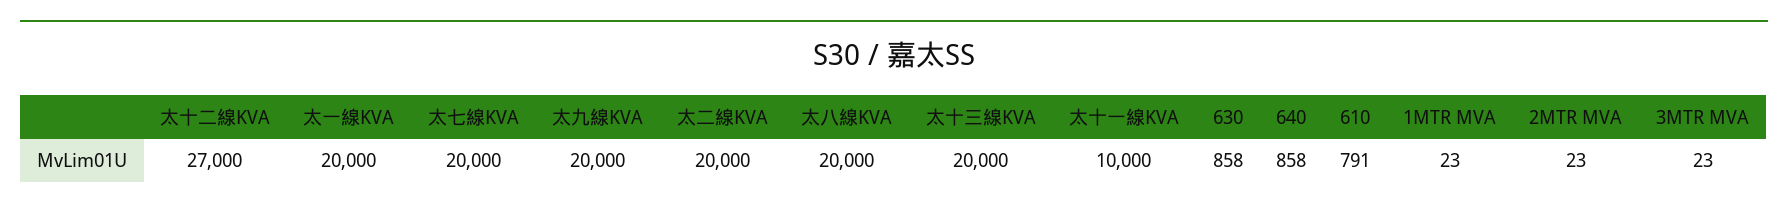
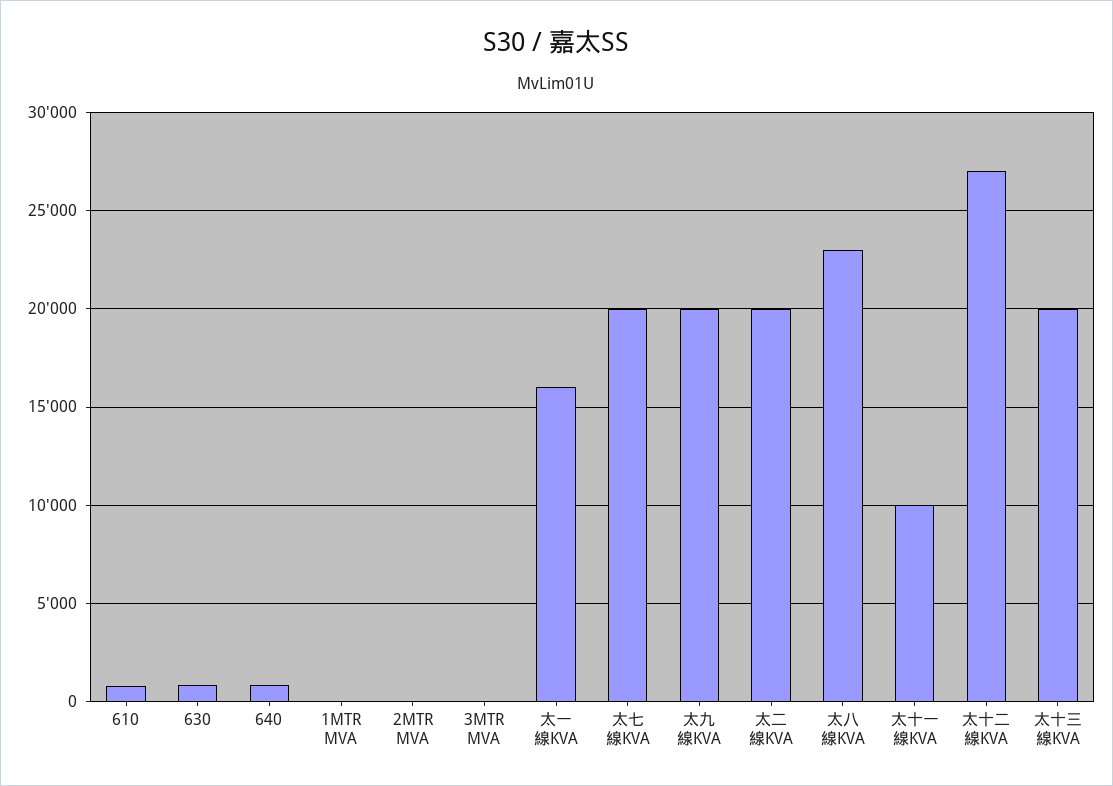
太一線KVA: 20000 -> 16000
太八線KVA: 20000 -> 23000

